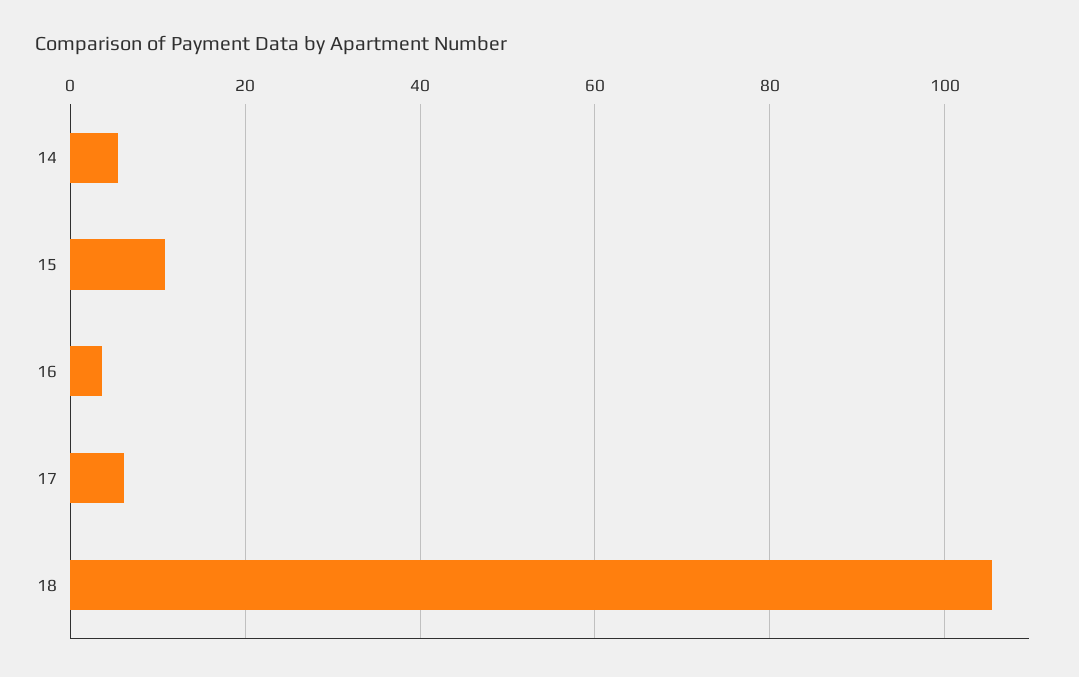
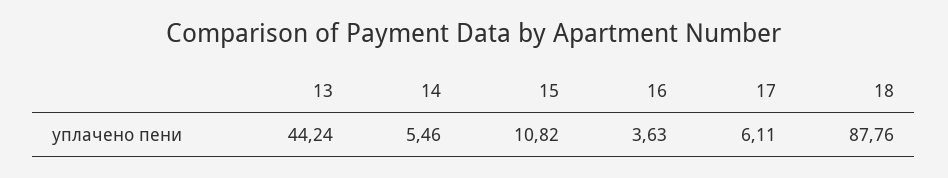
18: 106 -> 87.76
13: none -> 44.24

